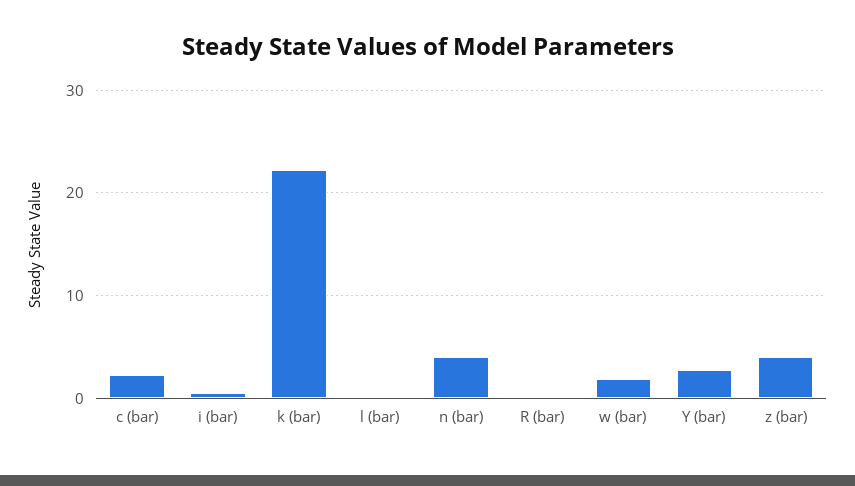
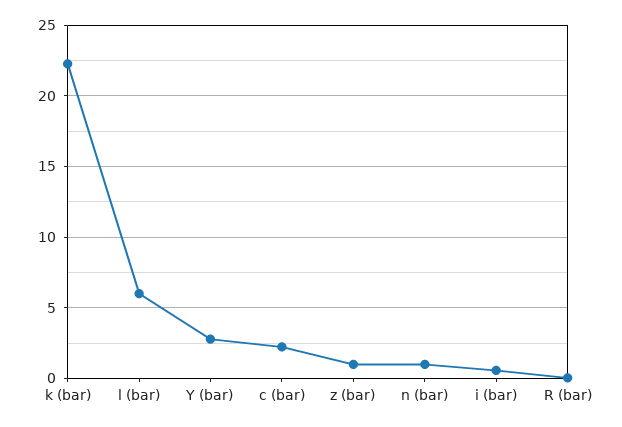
l (bar): 0 -> 6
n (bar): 4 -> 1
w (bar): 2 -> none
z (bar): 4 -> 1

